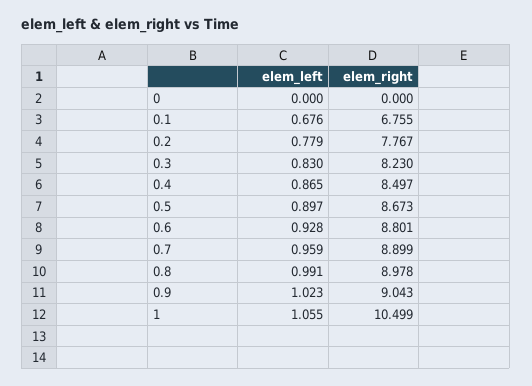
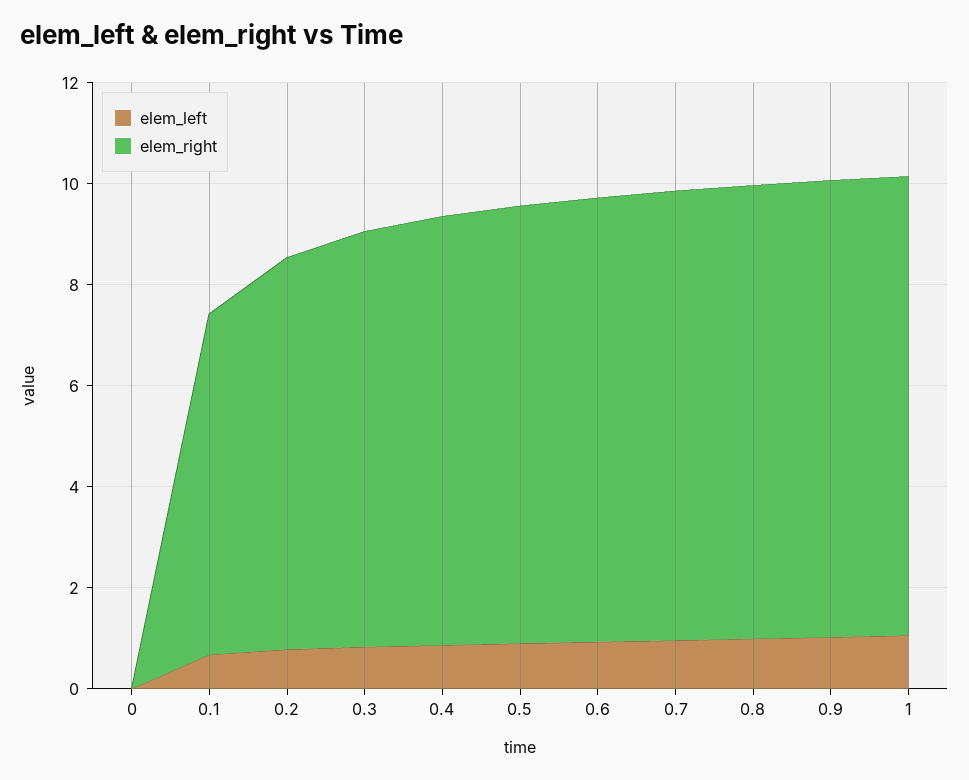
elem_right, 1: 10.499 -> 9

